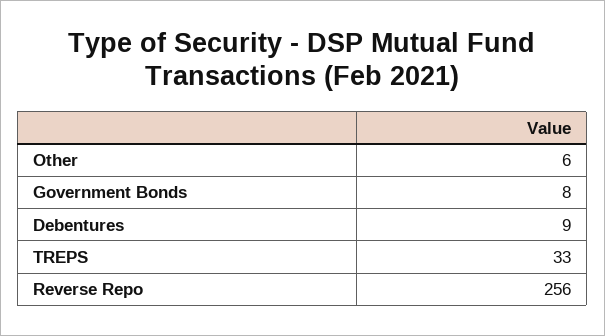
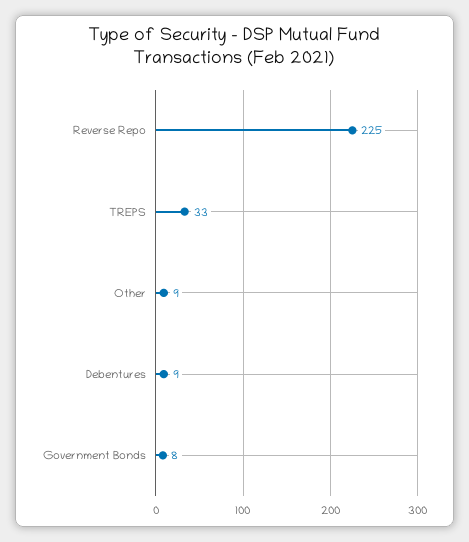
Other: 6 -> 9
Reverse Repo: 256 -> 225

